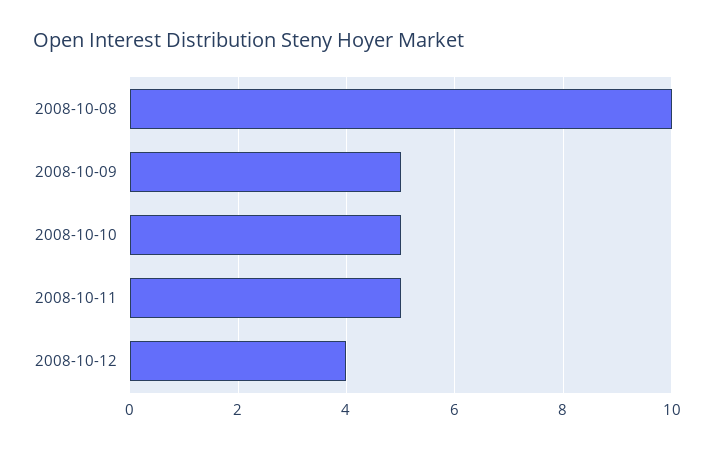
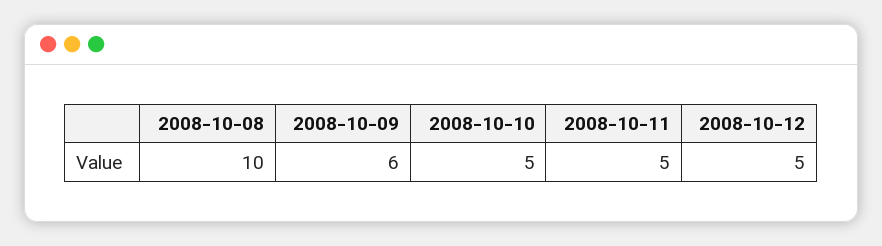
2008-10-09: 5 -> 6
2008-10-12: 4 -> 5

